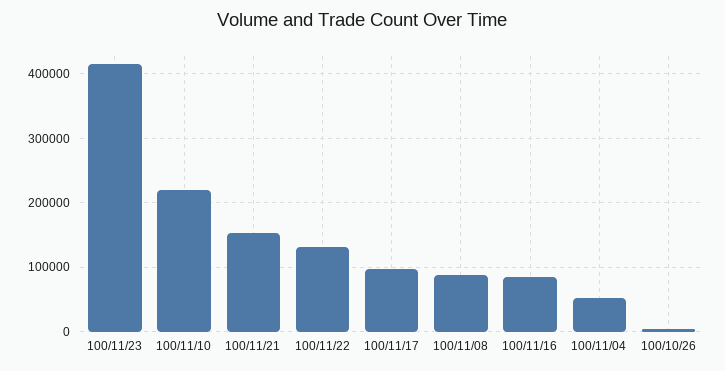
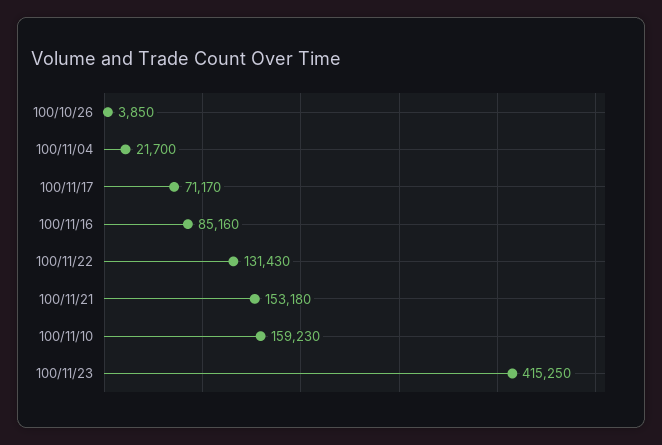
100/11/10: 220000 -> 159230
100/11/17: 100000 -> 71170
100/11/08: 90000 -> none
100/11/04: 50000 -> 21700

